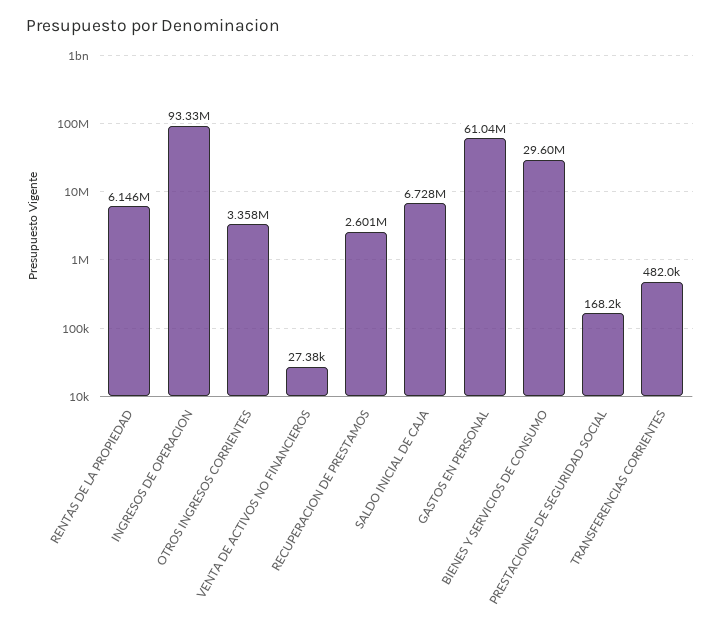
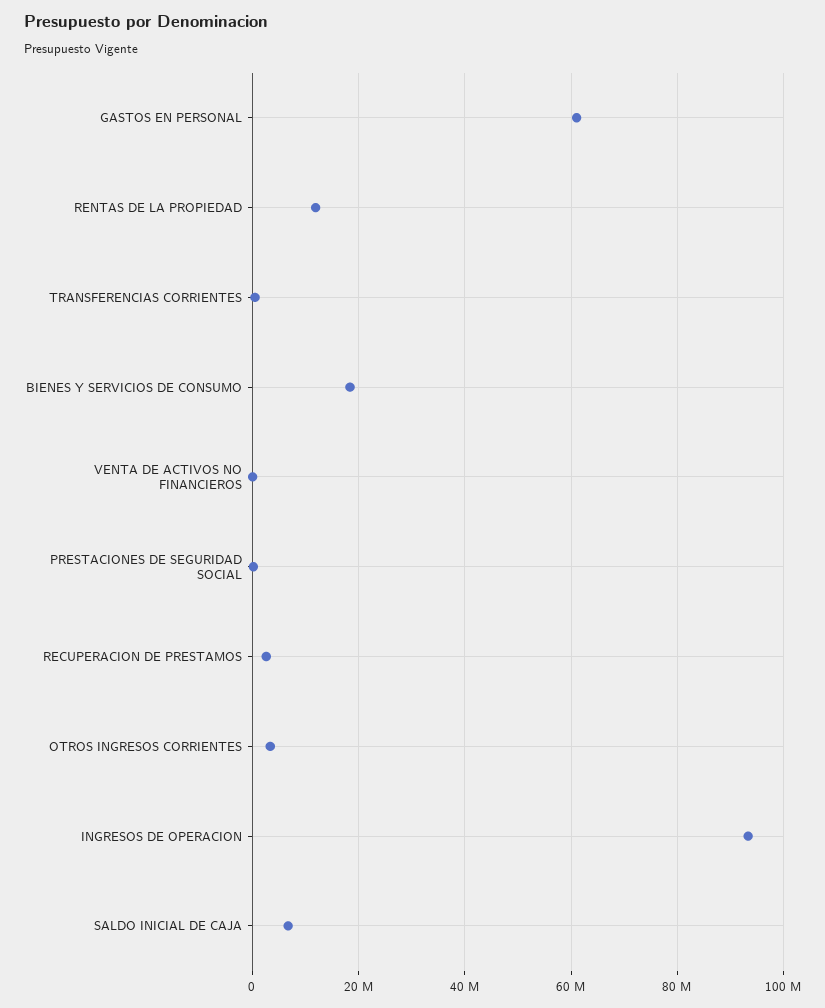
RENTAS DE LA PROPIEDAD: 6146000 -> 12000000
BIENES Y SERVICIOS DE CONSUMO: 29600000 -> 18000000

